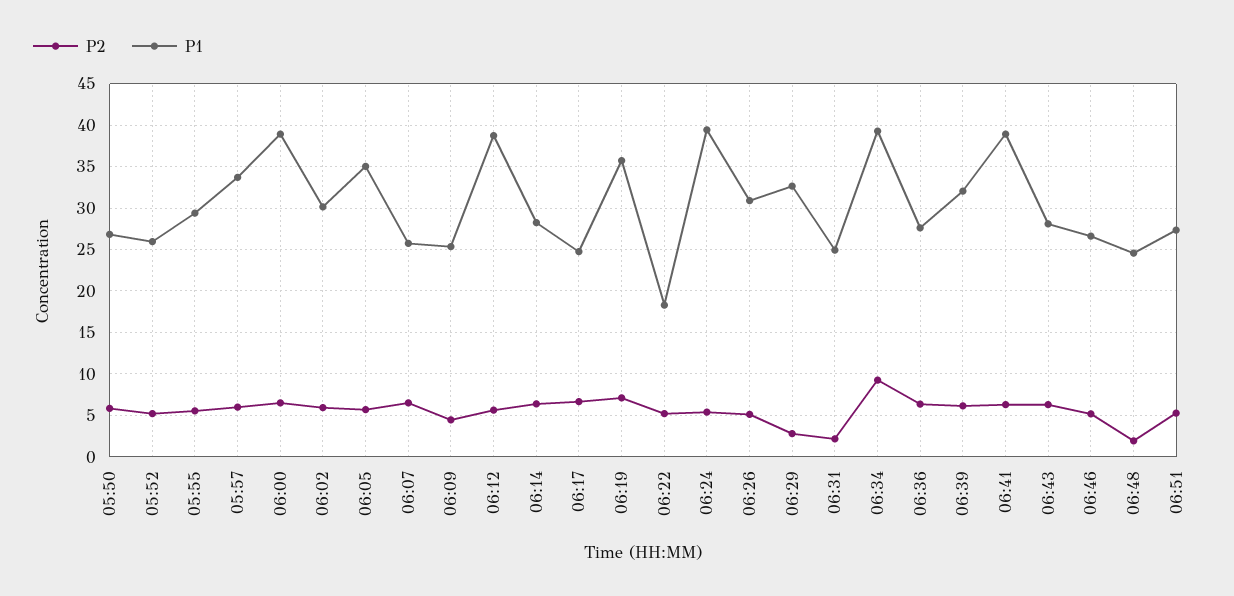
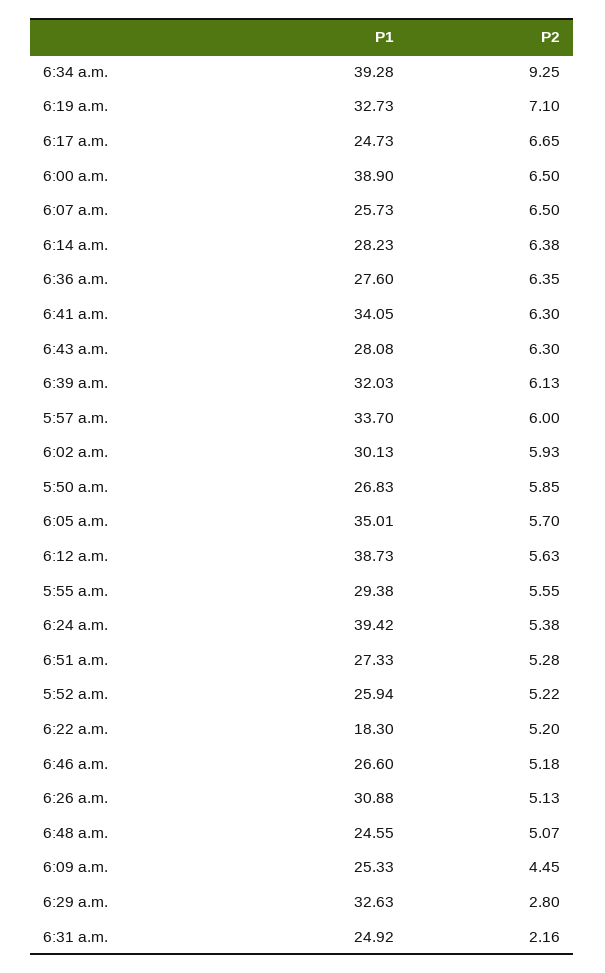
P1, 06:19: 36 -> 32.73
P1, 06:41: 39 -> 34.05
P2, 06:48: 2 -> 5.07

